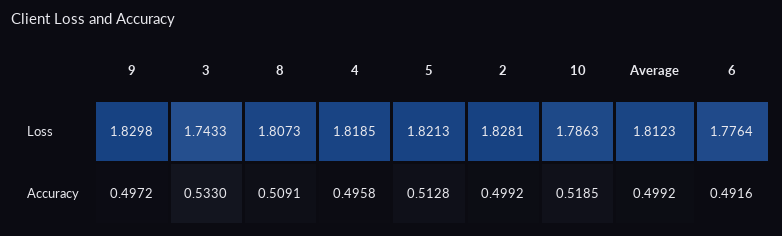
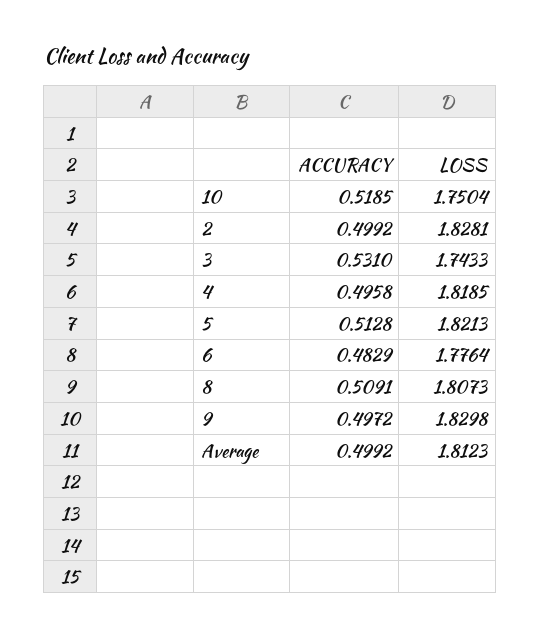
10, Loss: 1.7863 -> 1.7504
3, Accuracy: 0.533 -> 0.531
6, Accuracy: 0.4916 -> 0.4829

